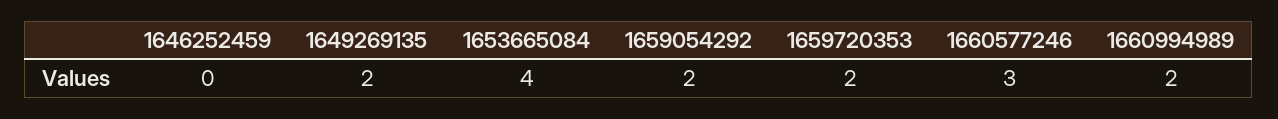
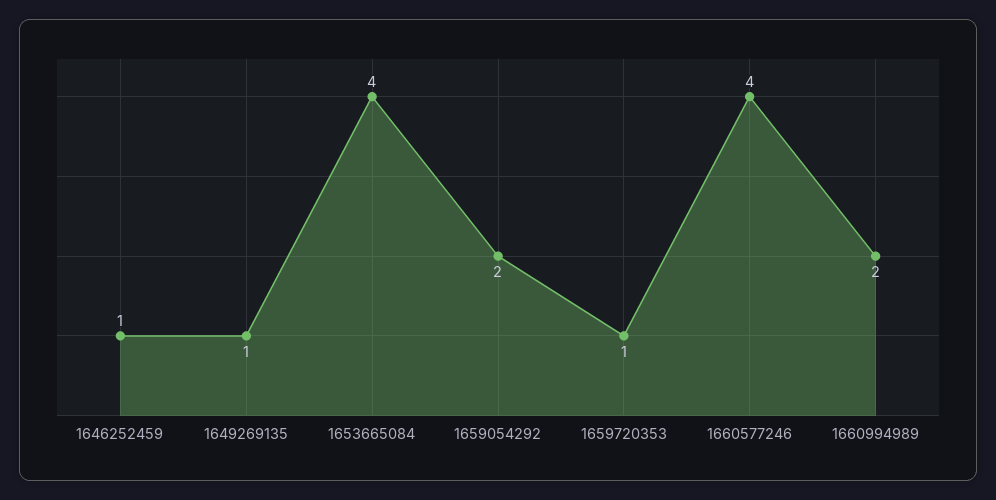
1646252459: 0 -> 1
1649269135: 2 -> 1
1659720353: 2 -> 1
1660577246: 3 -> 4

